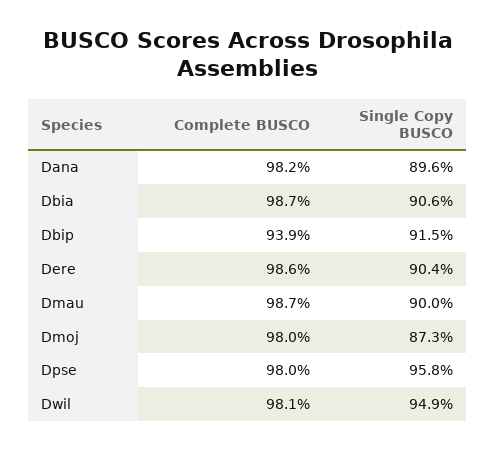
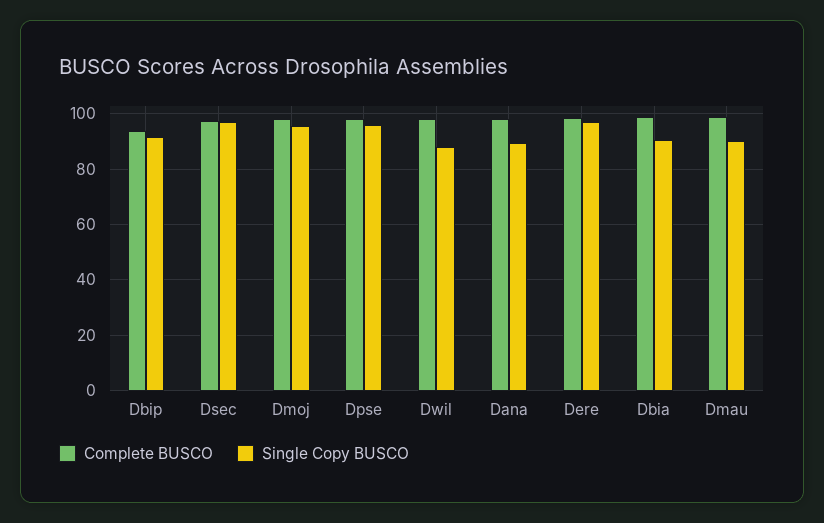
Single Copy BUSCO, Dere: 90.4 -> 97.5
Single Copy BUSCO, Dmoj: 87.3 -> 95
Single Copy BUSCO, Dwil: 94.9 -> 87.5
Complete BUSCO, Dsec: none -> 97.5
Single Copy BUSCO, Dsec: none -> 97.5

